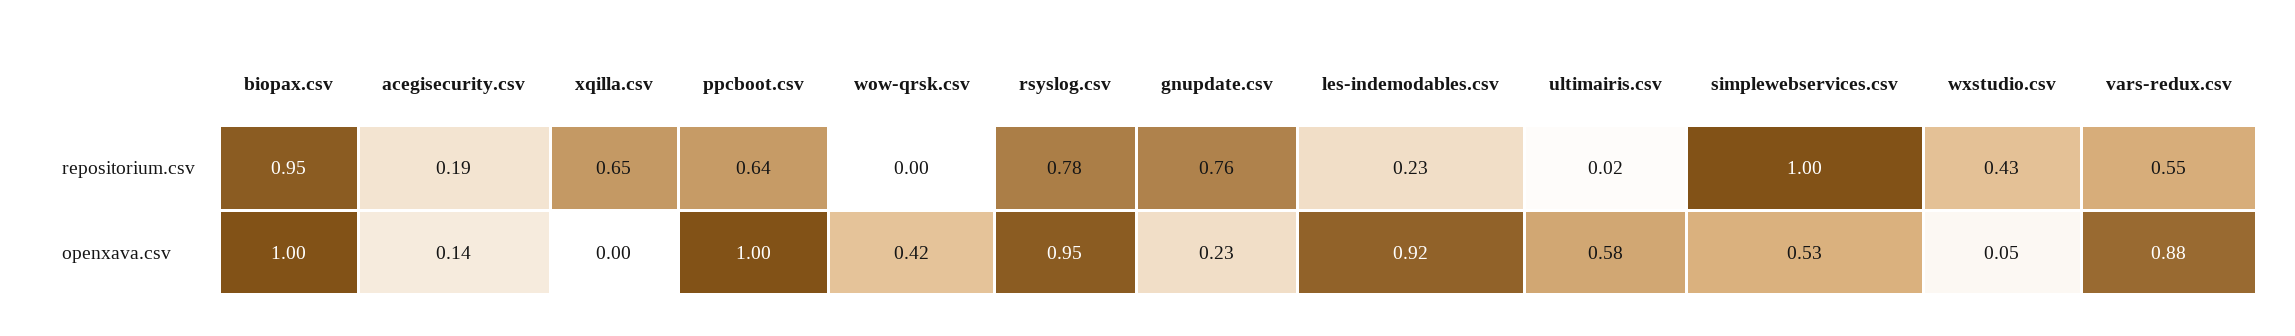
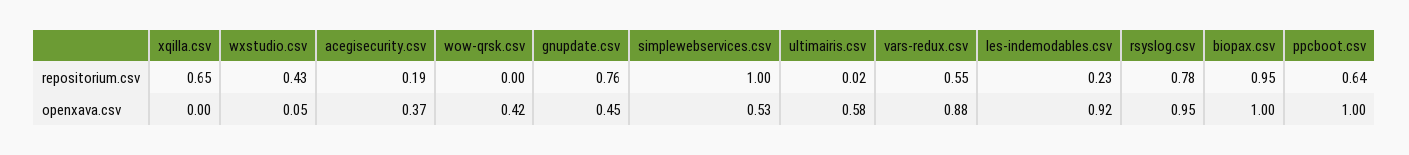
acegisecurity.csv, openxava.csv: 0.14 -> 0.37
gnupdate.csv, openxava.csv: 0.23 -> 0.45

